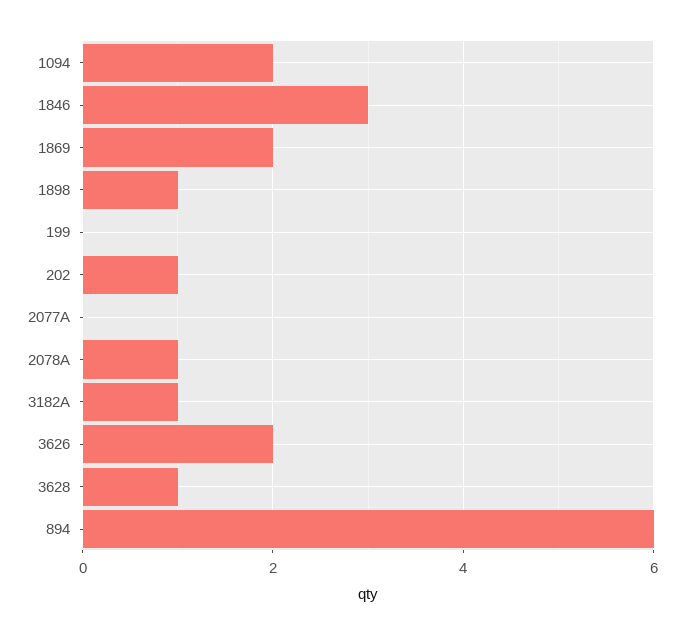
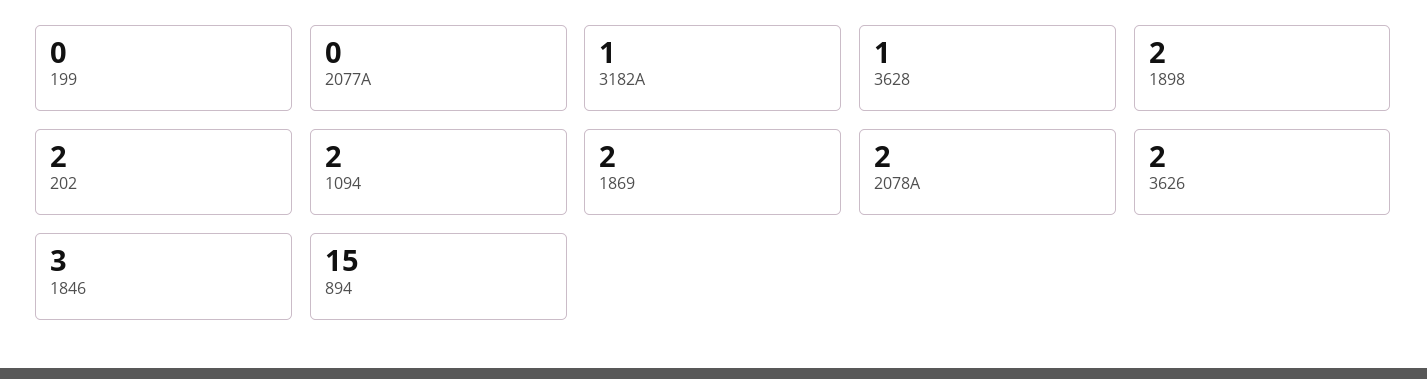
1898: 1 -> 2
202: 1 -> 2
2078A: 1 -> 2
894: 6 -> 15

